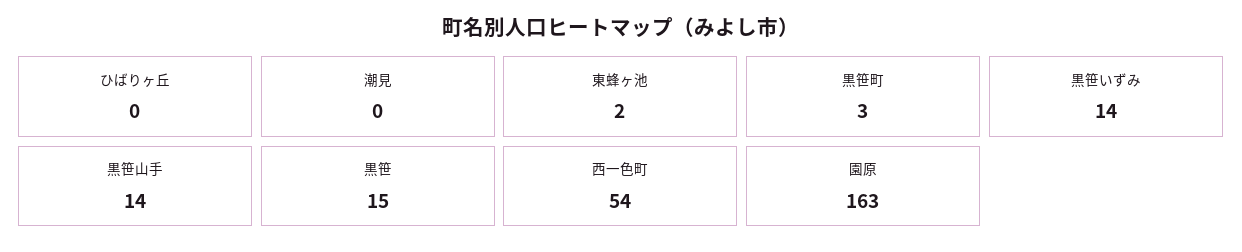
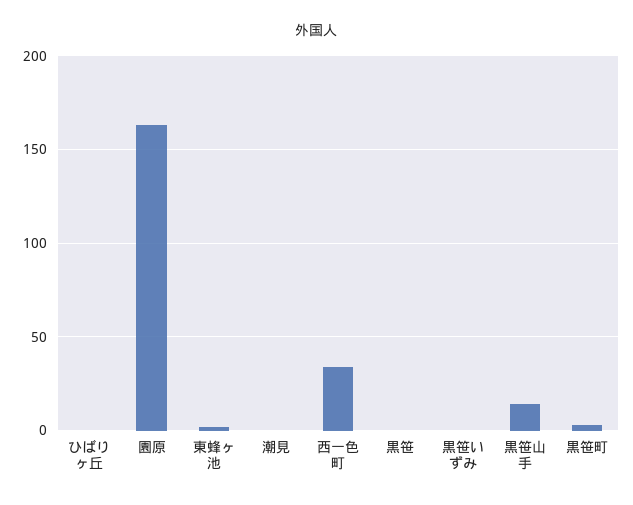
黒笹いずみ: 14 -> 0
黒笹: 15 -> 0
西一色町: 54 -> 35

